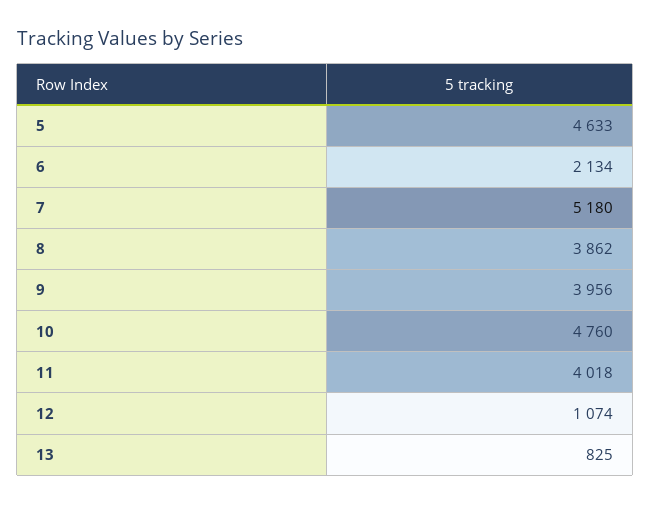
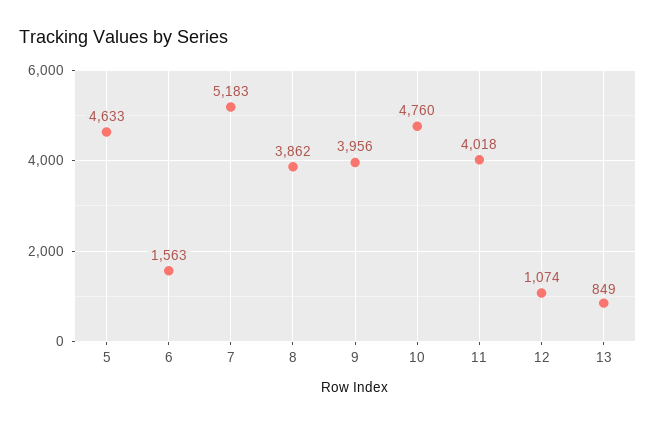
6: 2134 -> 1563
7: 5180 -> 5183
13: 825 -> 849

